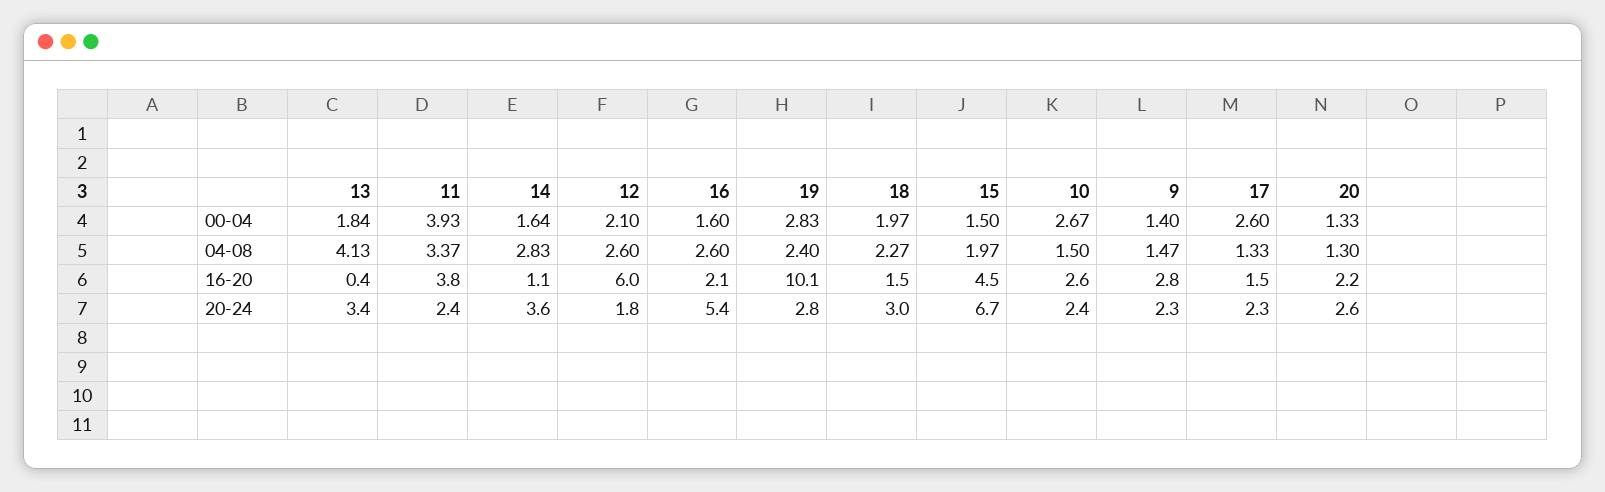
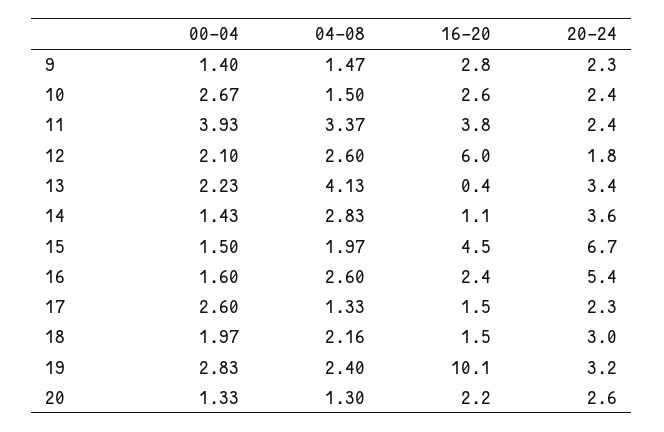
13, 00-04: 1.84 -> 2.23
14, 00-04: 1.64 -> 1.43
18, 04-08: 2.27 -> 2.16
16, 16-20: 2.1 -> 2.4
19, 20-24: 2.8 -> 3.2

